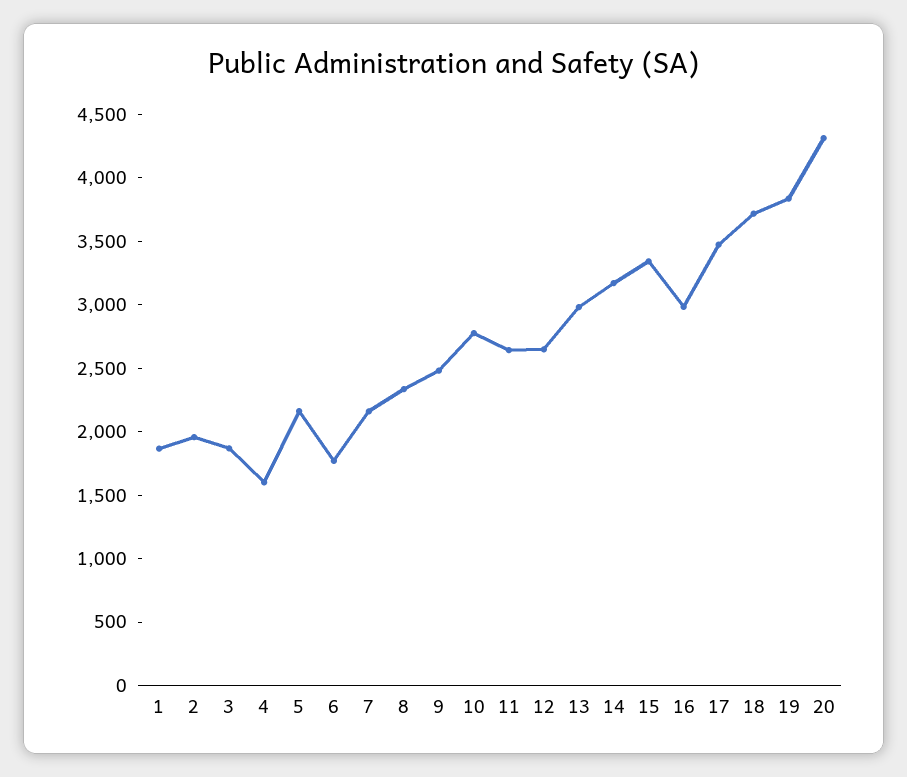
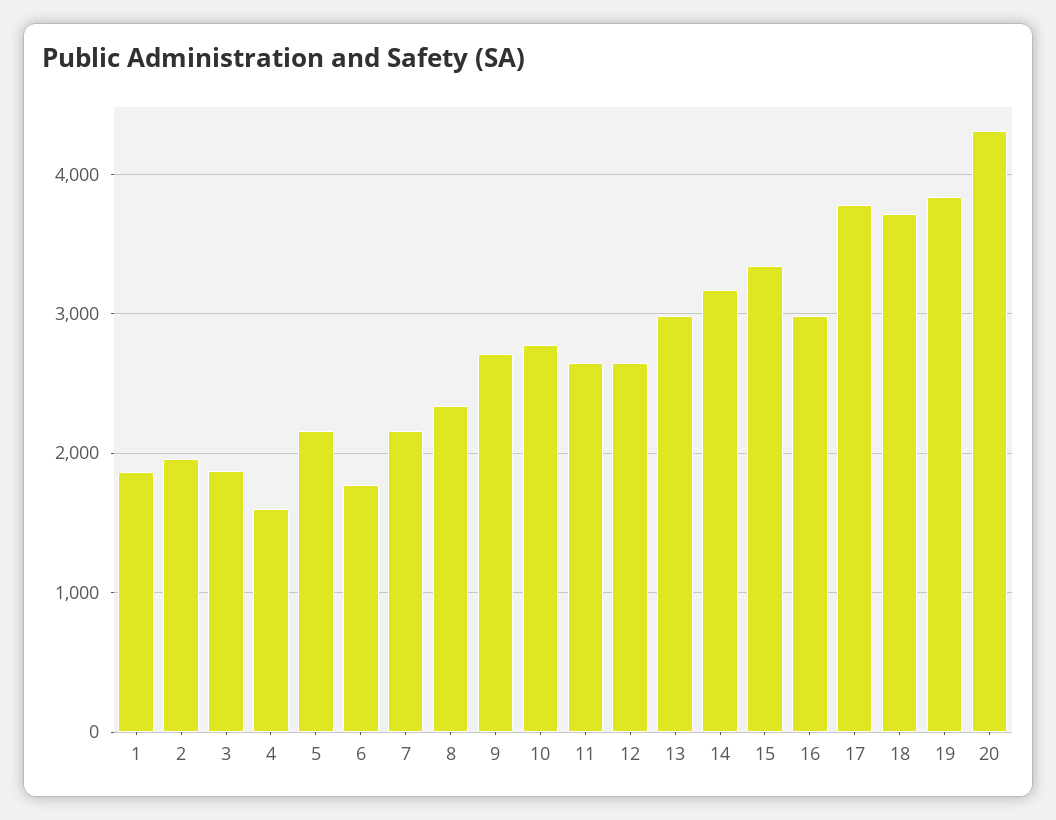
9: 2500 -> 2700
17: 3500 -> 3800

